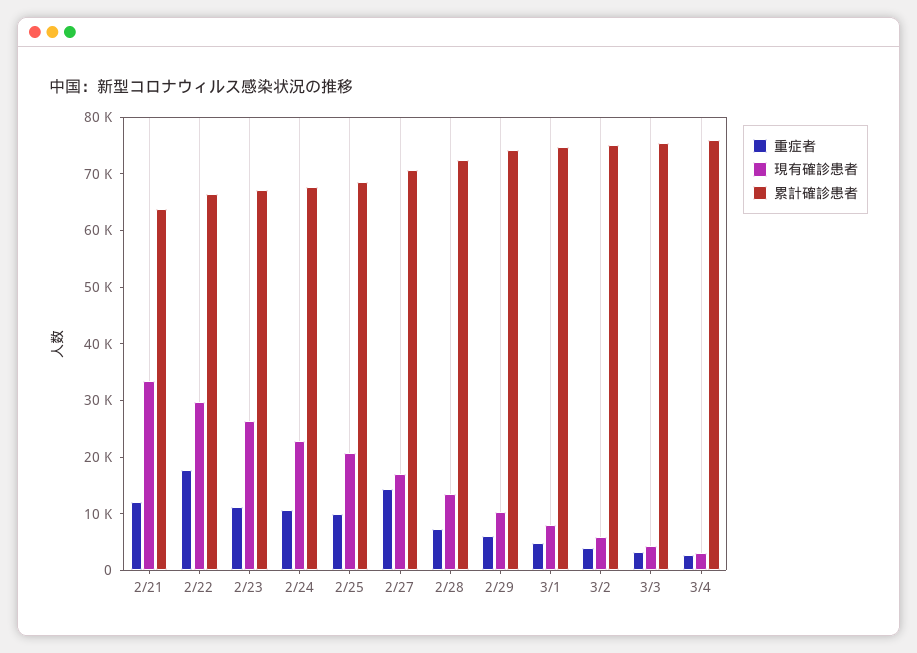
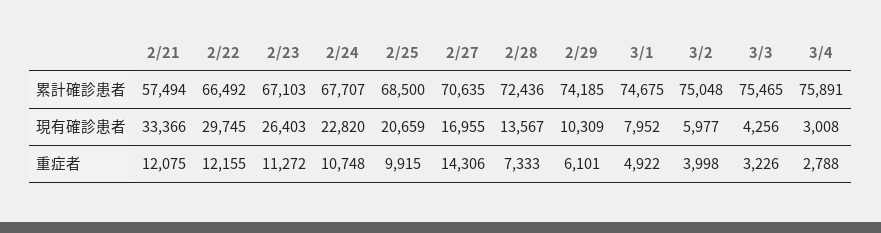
累計確診患者, 2/21: 64000 -> 57494
重症者, 2/22: 18000 -> 12155

